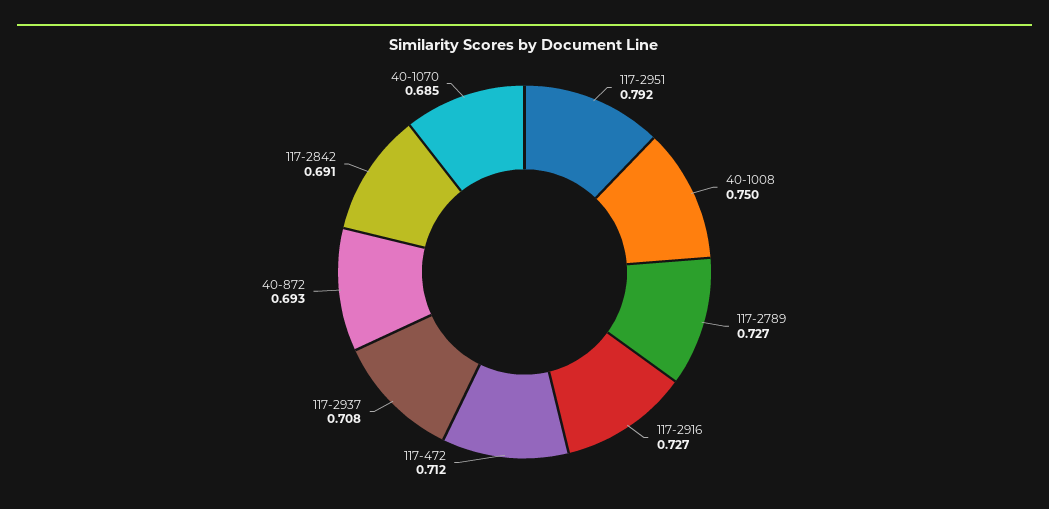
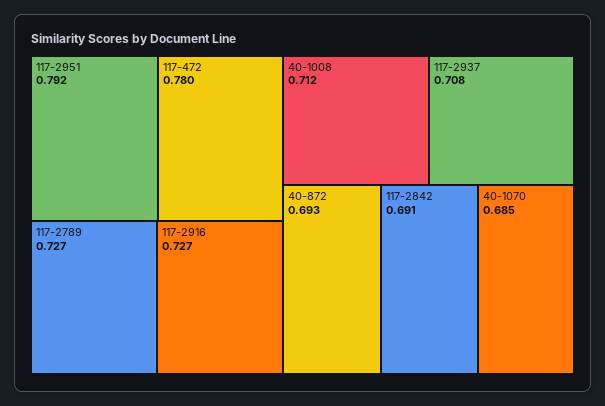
40-1008: 0.75 -> 0.712
117-472: 0.712 -> 0.78

